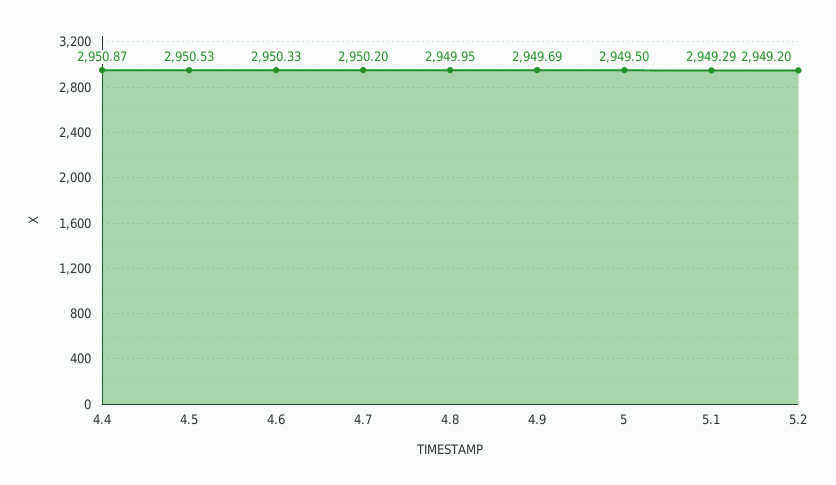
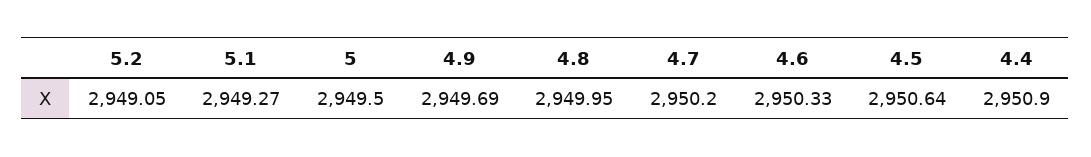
4.4: 2950.87 -> 2950.9
4.5: 2950.53 -> 2950.64
5.1: 2949.29 -> 2949.27
5.2: 2949.2 -> 2949.05

